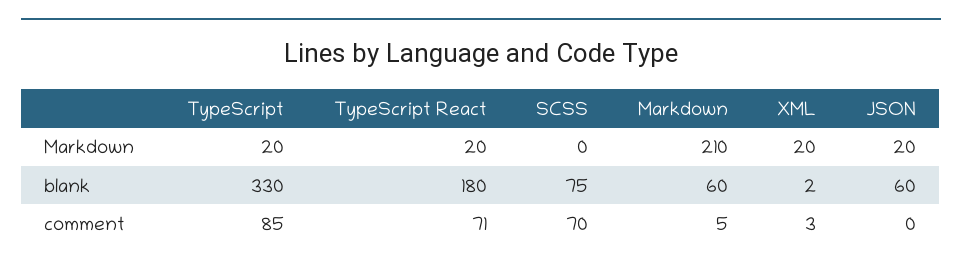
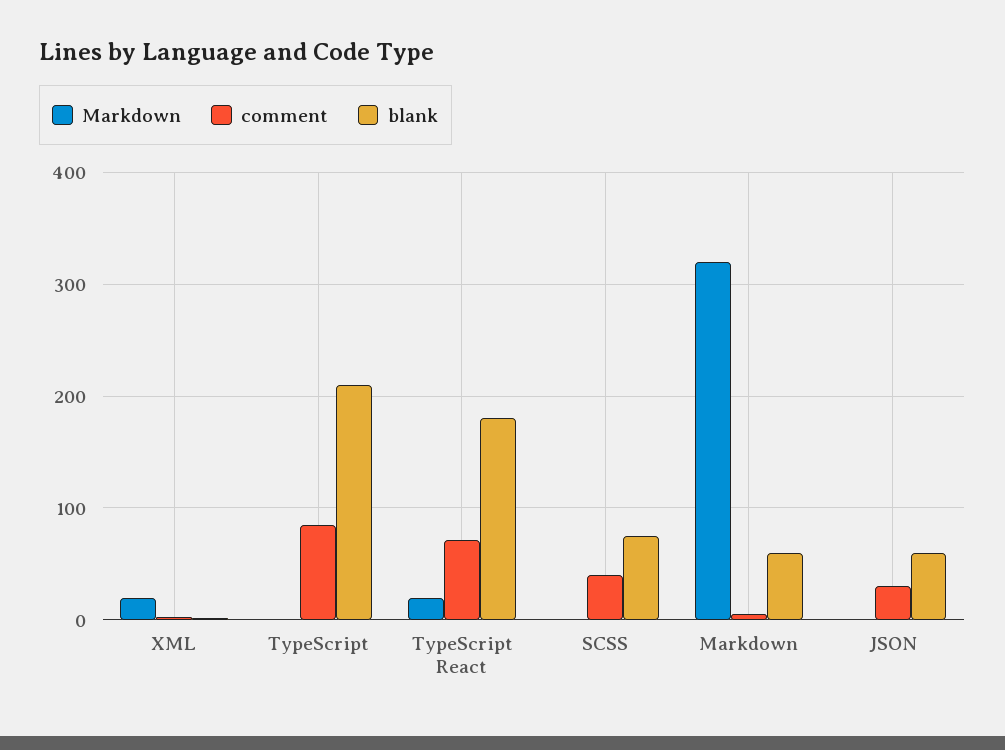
Markdown, TypeScript: 20 -> 0
Markdown, Markdown: 210 -> 320
Markdown, JSON: 20 -> 0
blank, TypeScript: 330 -> 210
comment, SCSS: 70 -> 40
comment, JSON: 0 -> 30

